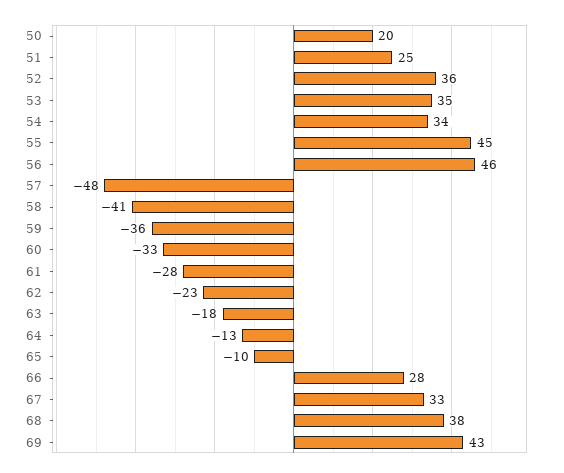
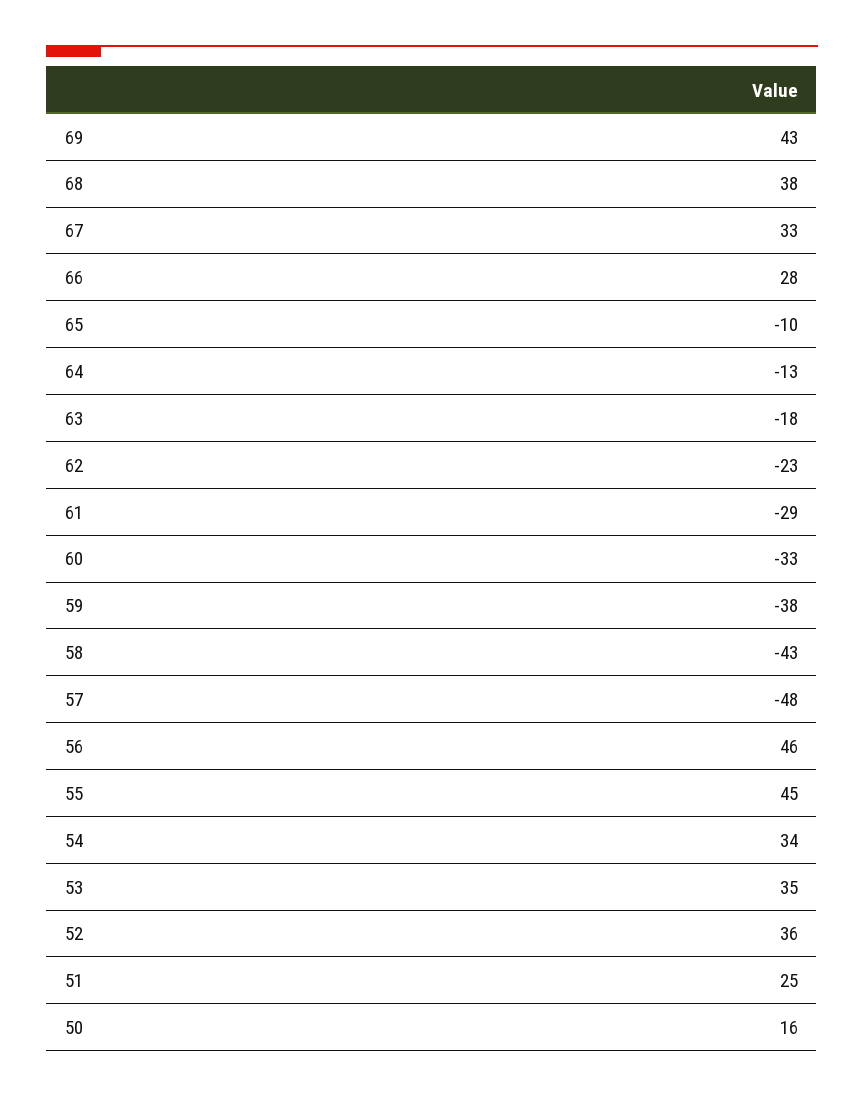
50: 20 -> 16
58: -41 -> -43
59: -36 -> -38
61: -28 -> -29

